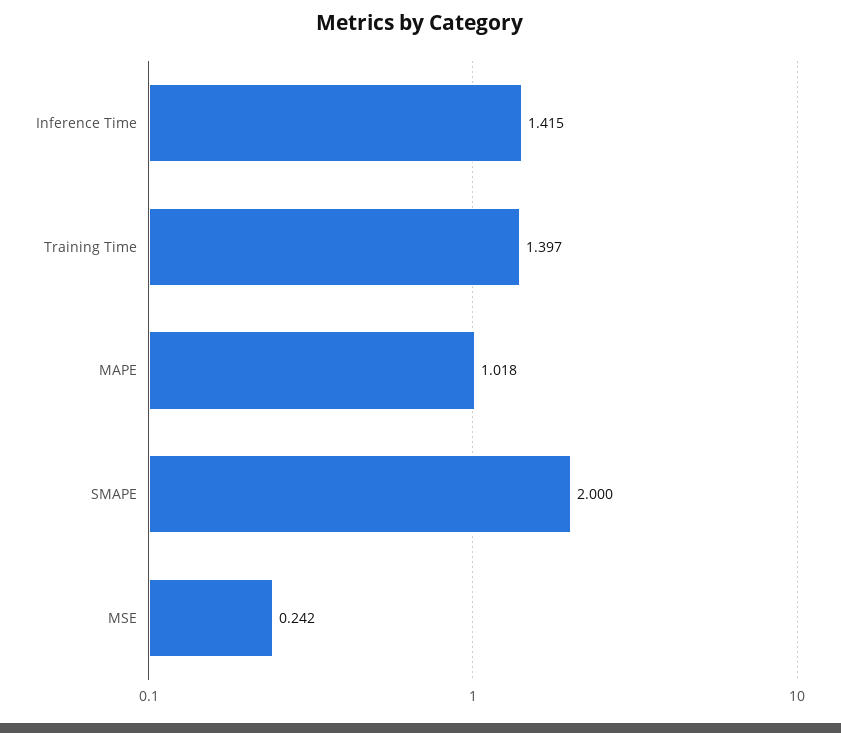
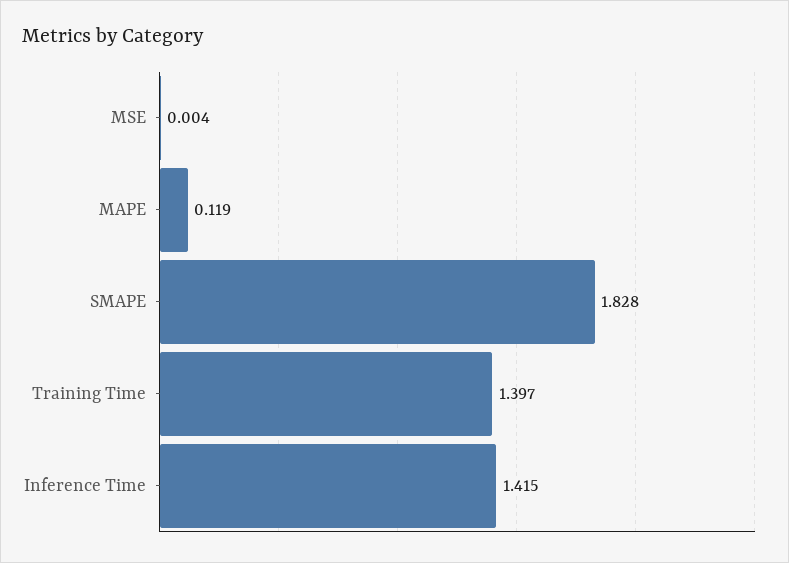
MAPE: 1.018 -> 0.119
SMAPE: 2 -> 1.828
MSE: 0.242 -> 0.004

